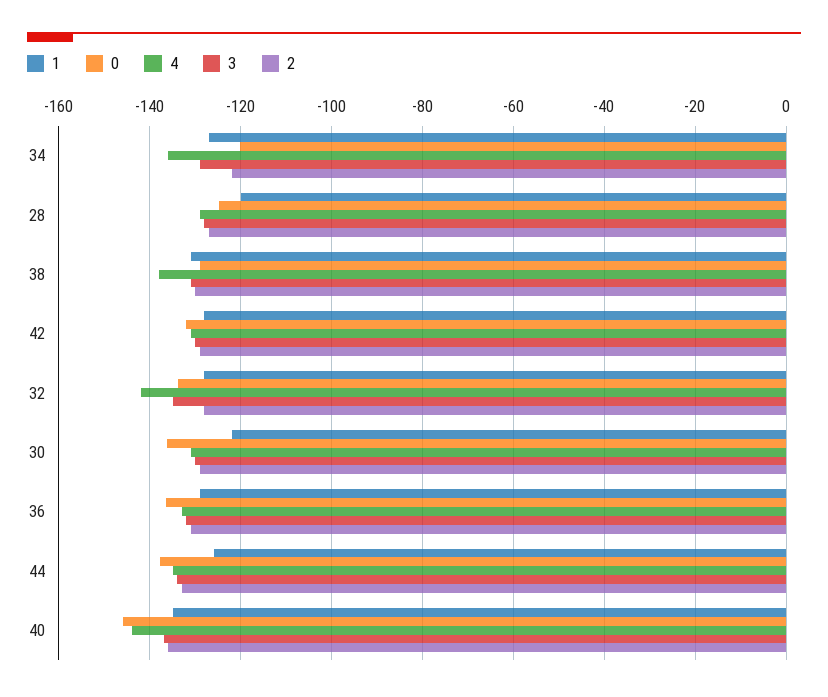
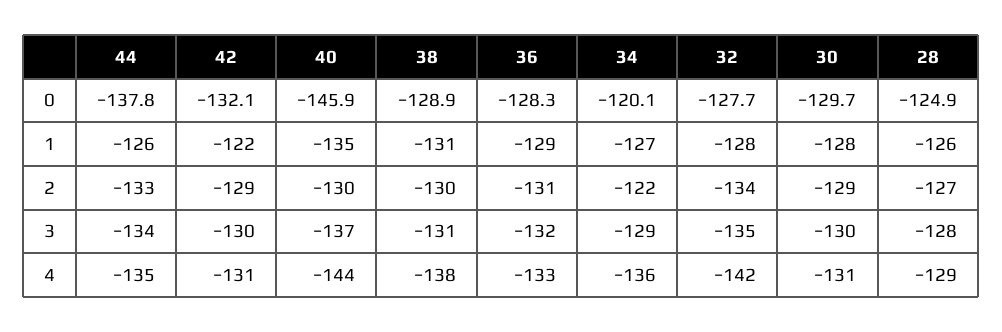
1, 28: -120 -> -126
1, 42: -128 -> -122
0, 32: -134 -> -127.7
2, 32: -128 -> -134
1, 30: -122 -> -128
0, 30: -136 -> -129.7
0, 36: -136 -> -128.3
2, 40: -136 -> -130

